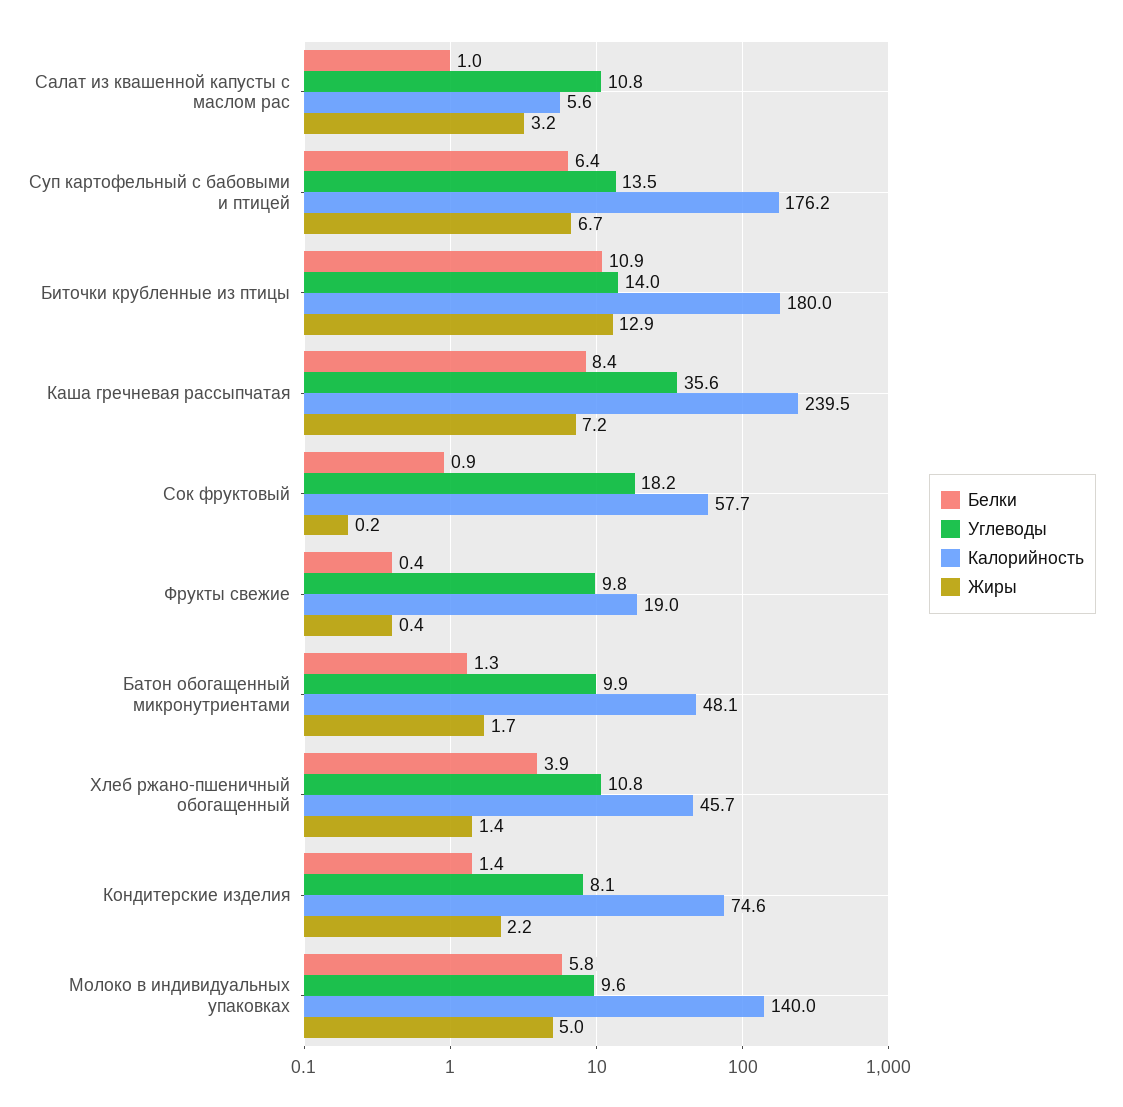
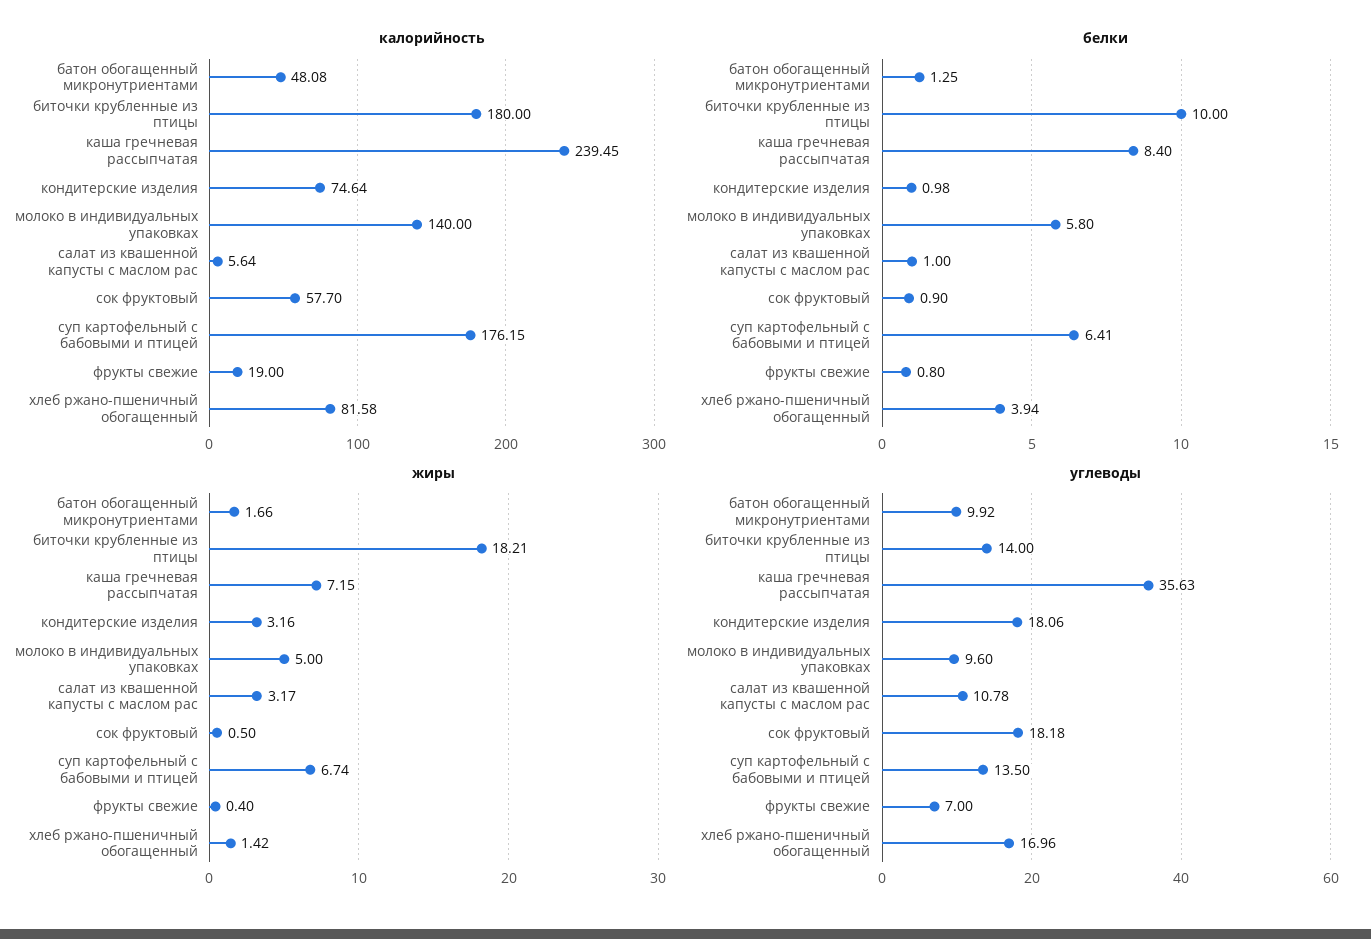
Белки, Биточки крубленные из птицы: 10.9 -> 10
Жиры, Биточки крубленные из птицы: 12.9 -> 18.21
Жиры, Сок фруктовый: 0.2 -> 0.5
Белки, Фрукты свежие: 0.4 -> 0.8
Углеводы, Фрукты свежие: 9.8 -> 7
Углеводы, Хлеб ржано-пшеничный обогащенный: 10.8 -> 16.96
Калорийность, Хлеб ржано-пшеничный обогащенный: 45.7 -> 81.58
Белки, Кондитерские изделия: 1.4 -> 0.98
Углеводы, Кондитерские изделия: 8.1 -> 18.06
Жиры, Кондитерские изделия: 2.2 -> 3.16

